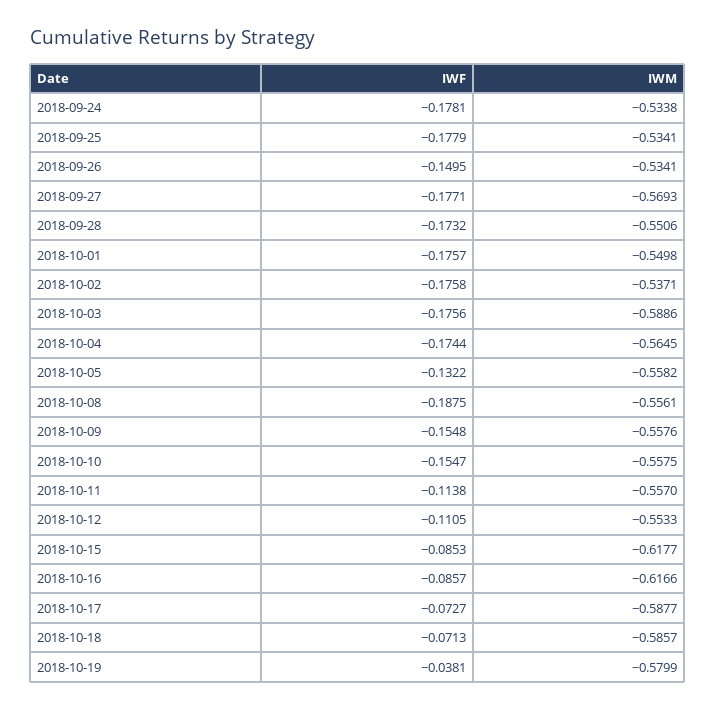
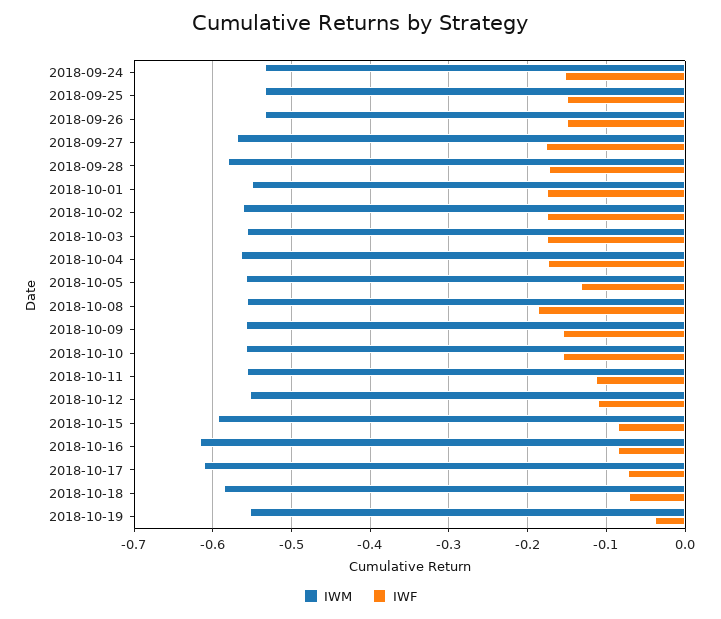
IWF, 2018-09-24: -0.1781 -> -0.15
IWF, 2018-09-25: -0.1779 -> -0.15
IWM, 2018-09-28: -0.5506 -> -0.58
IWM, 2018-10-02: -0.5371 -> -0.56
IWM, 2018-10-03: -0.5886 -> -0.56
IWM, 2018-10-15: -0.6177 -> -0.59
IWM, 2018-10-17: -0.5877 -> -0.61
IWM, 2018-10-19: -0.5799 -> -0.55

